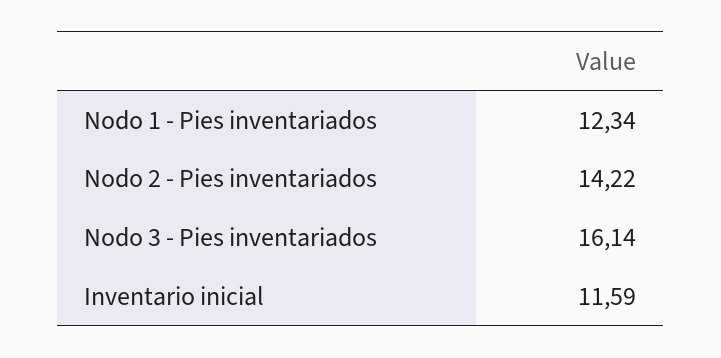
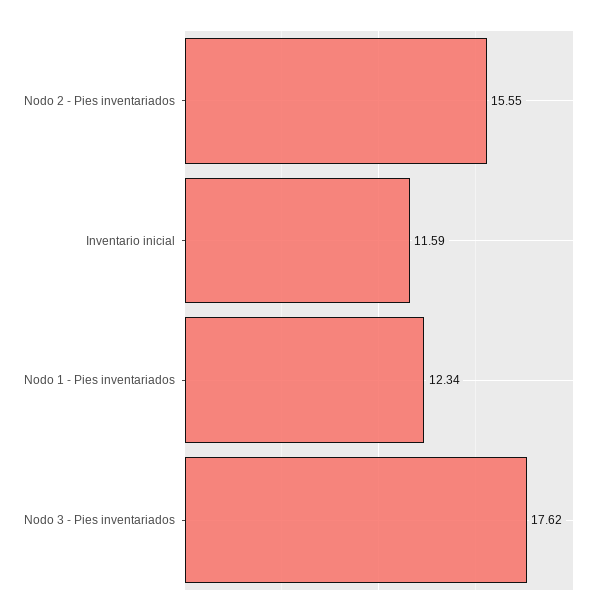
Nodo 2 - Pies inventariados: 14.22 -> 15.55
Nodo 3 - Pies inventariados: 16.14 -> 17.62

